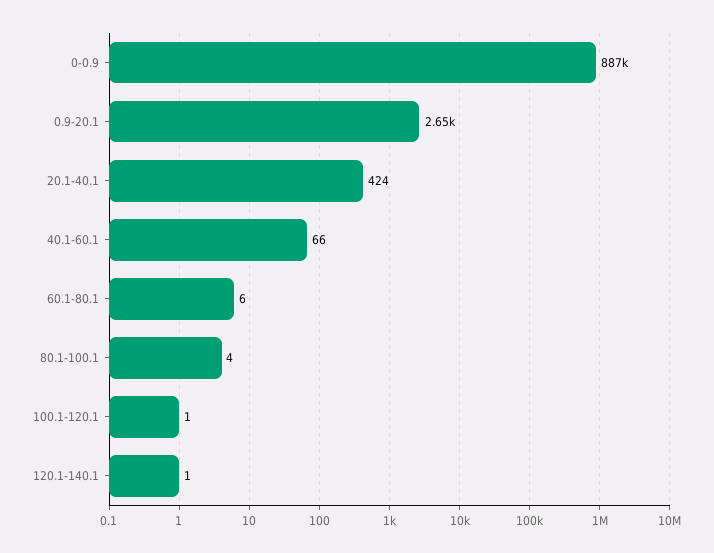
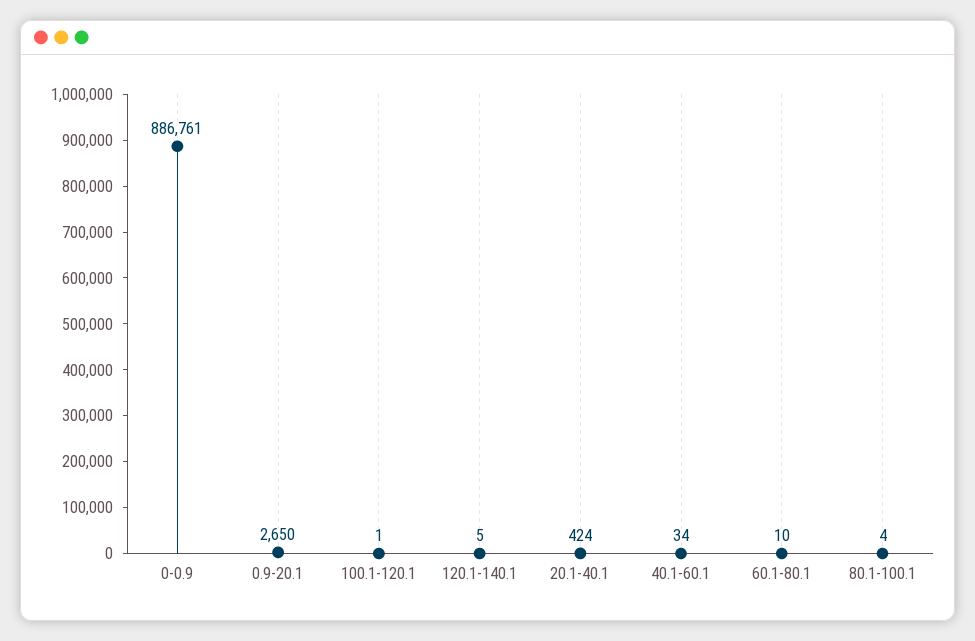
40.1-60.1: 66 -> 34
60.1-80.1: 6 -> 10
120.1-140.1: 1 -> 5

